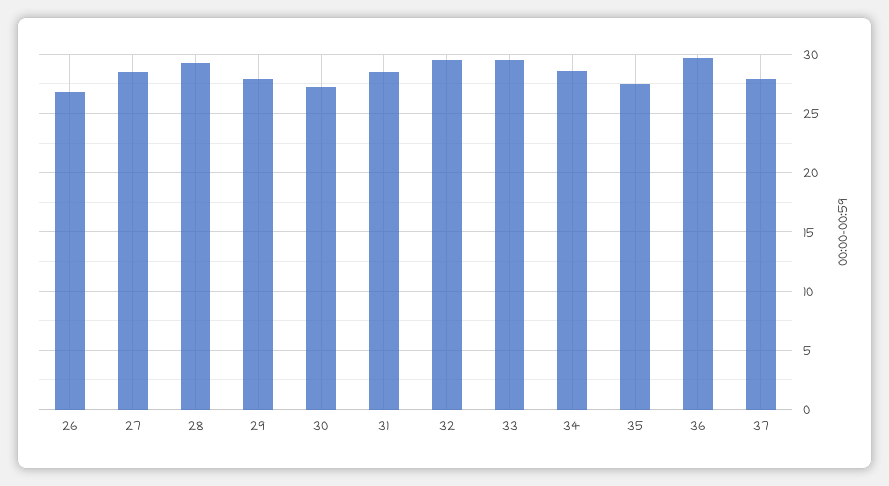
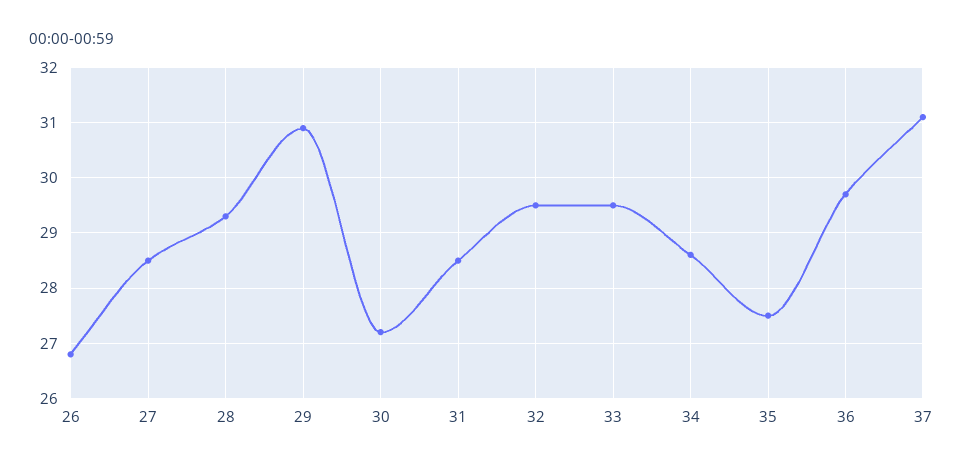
29: 28 -> 31
37: 28 -> 31

